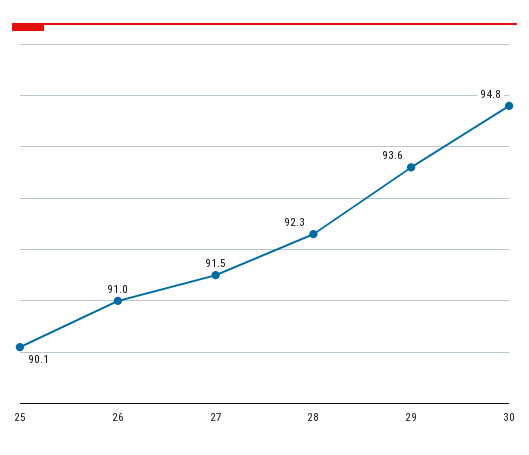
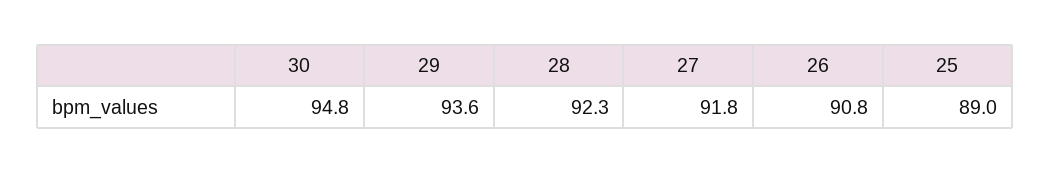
25: 90.1 -> 89
26: 91 -> 90.8
27: 91.5 -> 91.8

